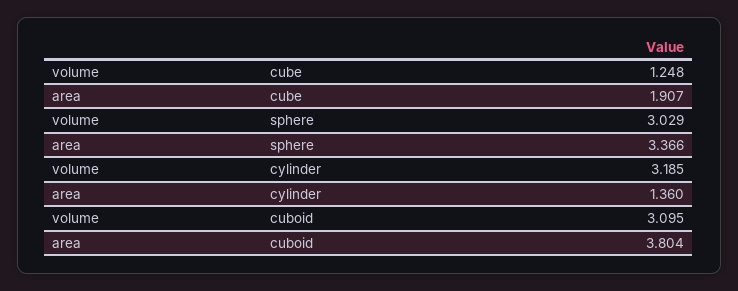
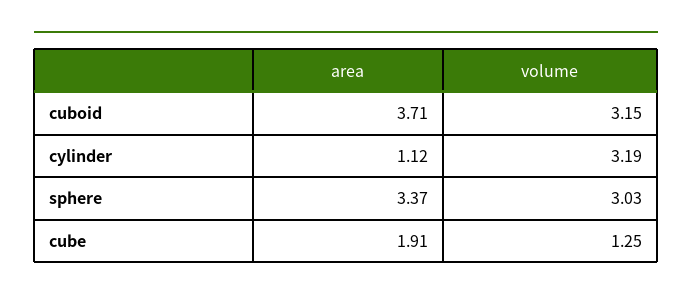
area, cylinder: 1.36 -> 1.12
volume, cuboid: 3.095 -> 3.15
area, cuboid: 3.804 -> 3.71

